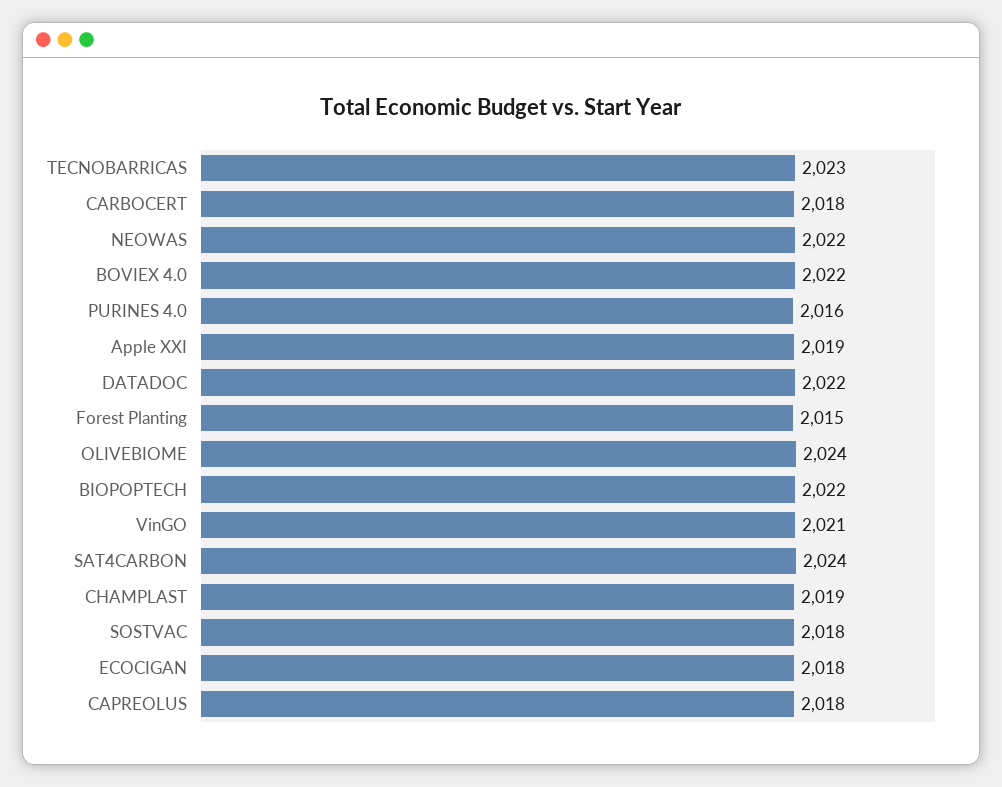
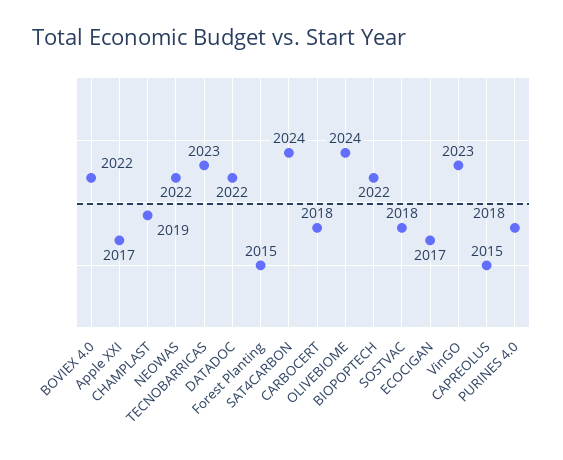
PURINES 4.0: 2016 -> 2018
Apple XXI: 2019 -> 2017
VinGO: 2021 -> 2023
ECOCIGAN: 2018 -> 2017
CAPREOLUS: 2018 -> 2015

